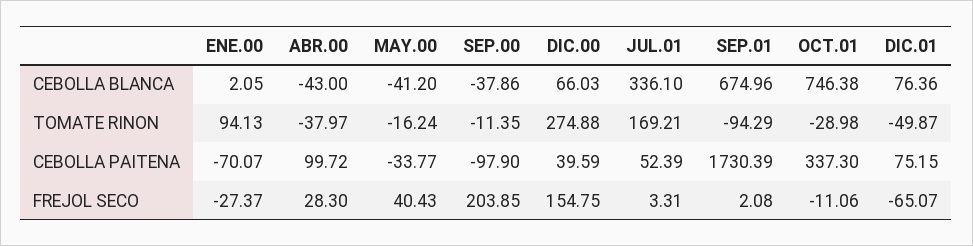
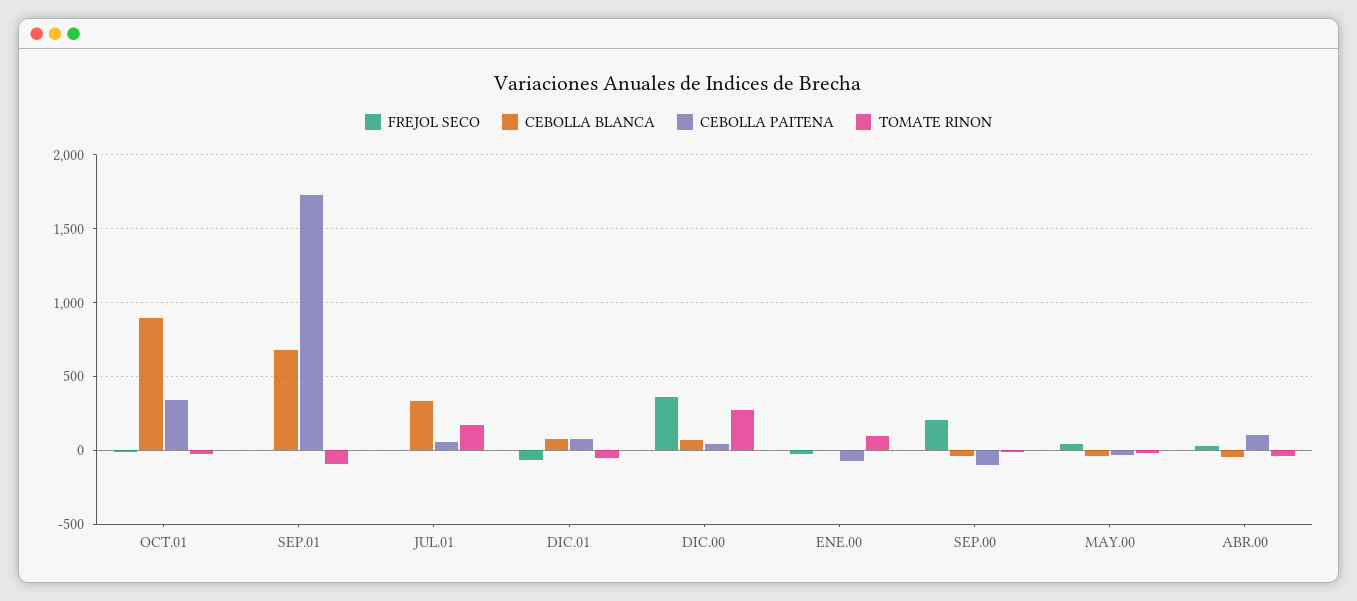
CEBOLLA BLANCA, OCT.01: 746.38 -> 900
FREJOL SECO, DIC.00: 154.75 -> 350

